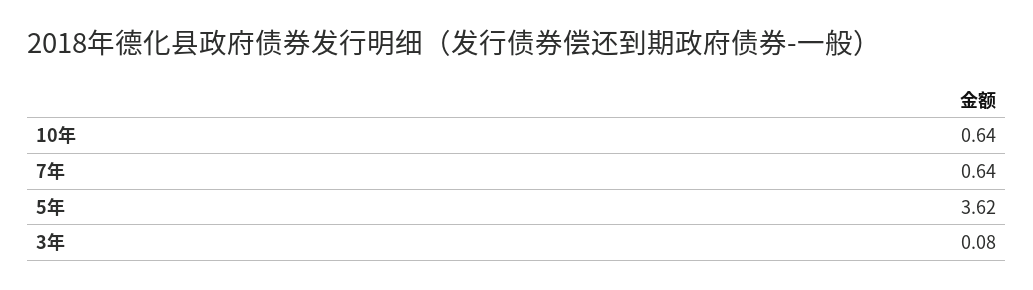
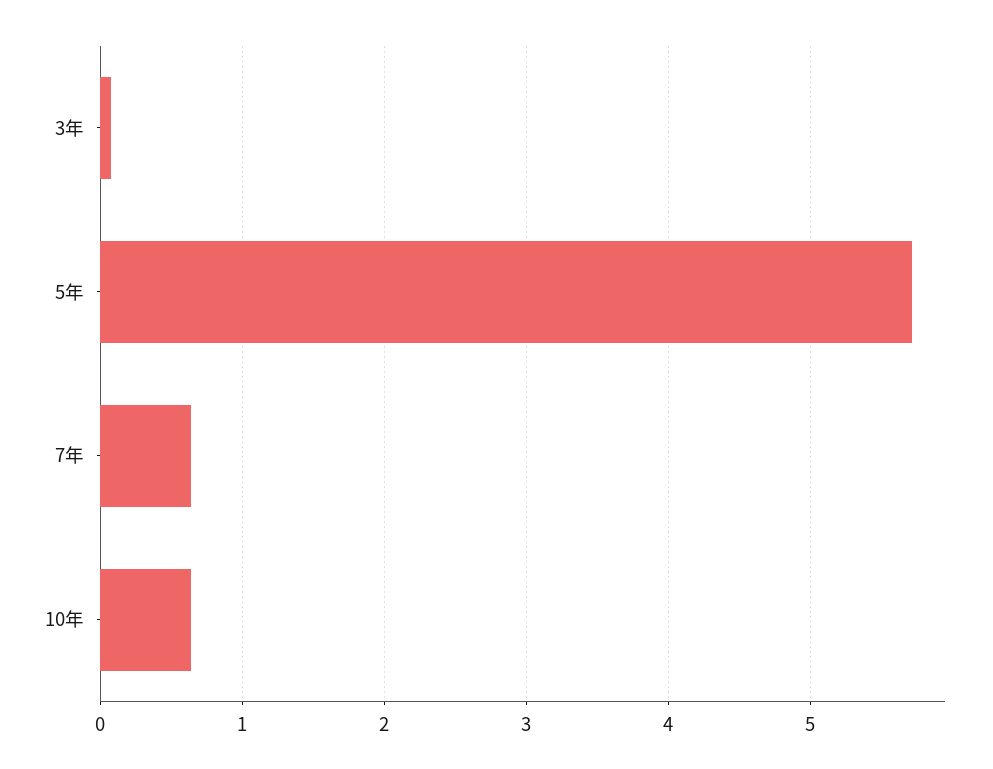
5年: 3.62 -> 5.7

